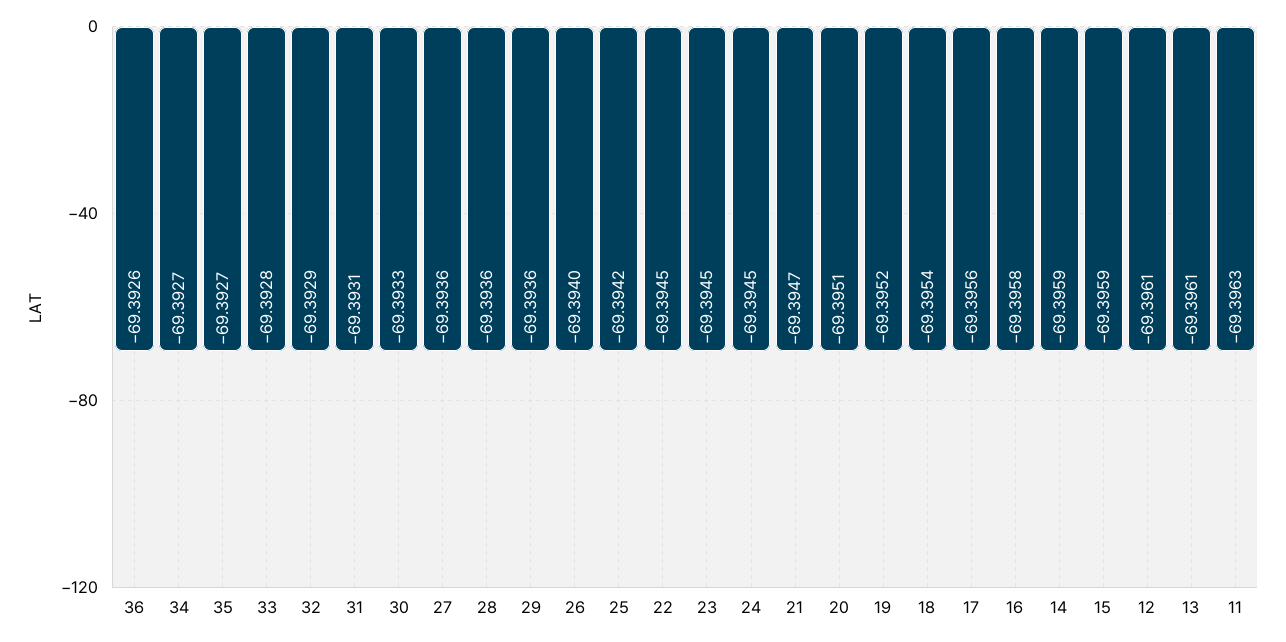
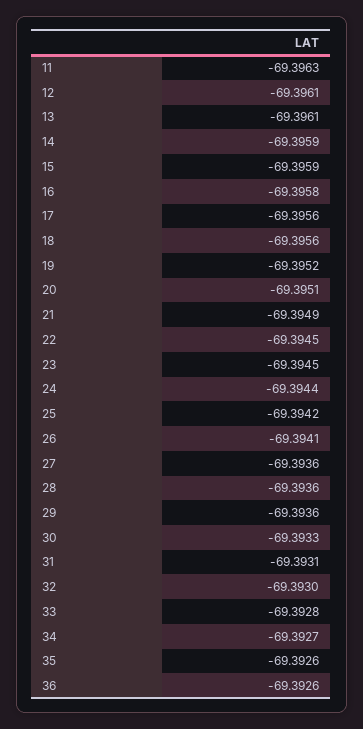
35: -69.3927 -> -69.3926
32: -69.3929 -> -69.393
26: -69.394 -> -69.3941
24: -69.3945 -> -69.3944
21: -69.3947 -> -69.3949
18: -69.3954 -> -69.3956

